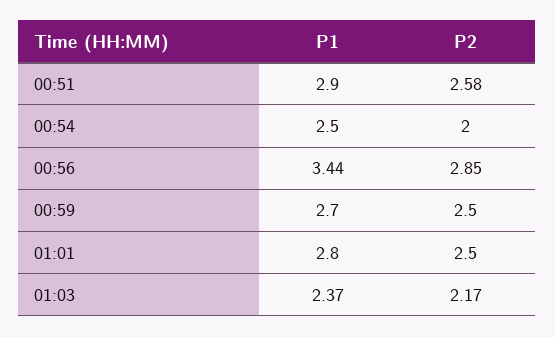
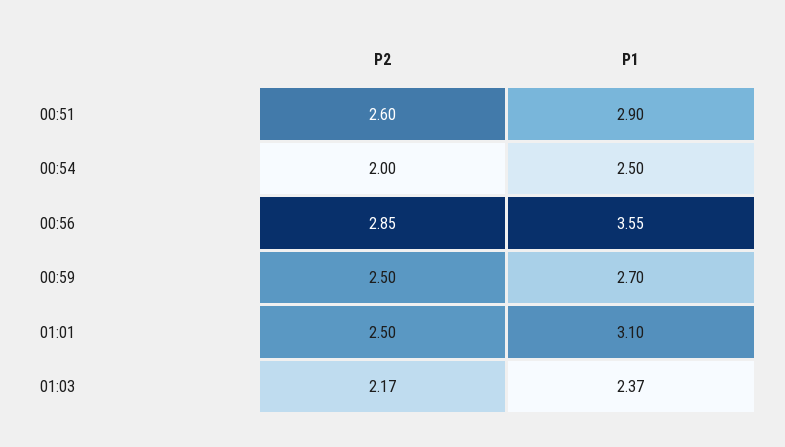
P2, 00:51: 2.58 -> 2.6
P1, 00:56: 3.44 -> 3.55
P1, 01:01: 2.8 -> 3.1

